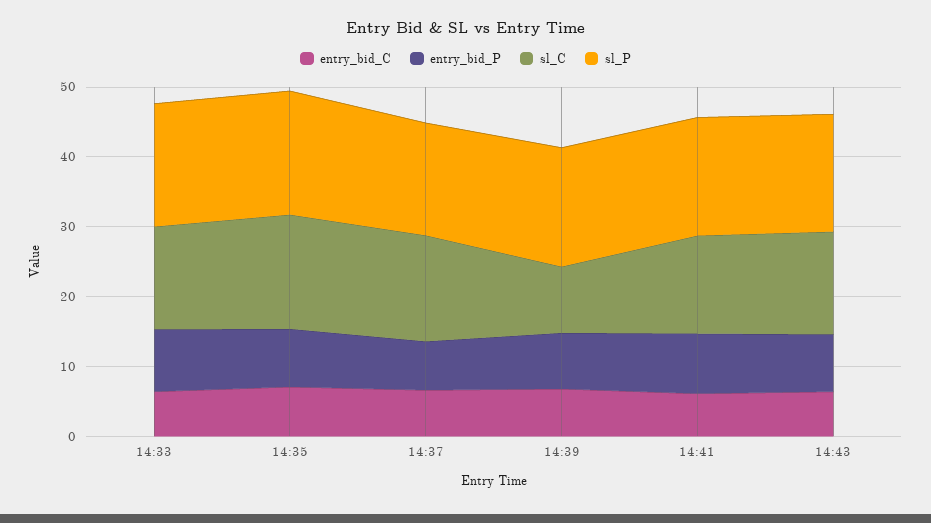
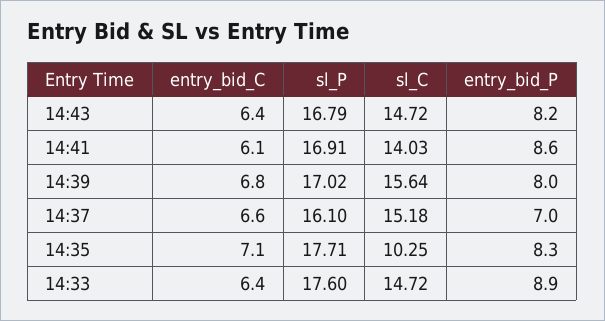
sl_C, 14:35: 16 -> 10.25
sl_C, 14:39: 10 -> 15.64

